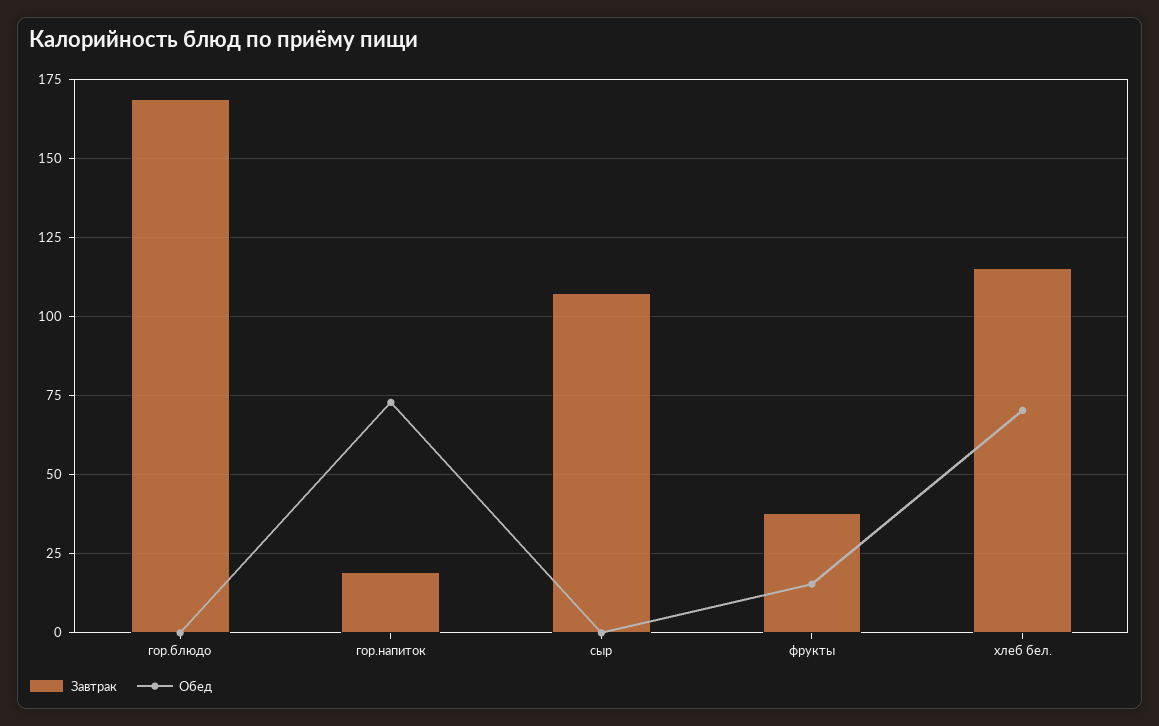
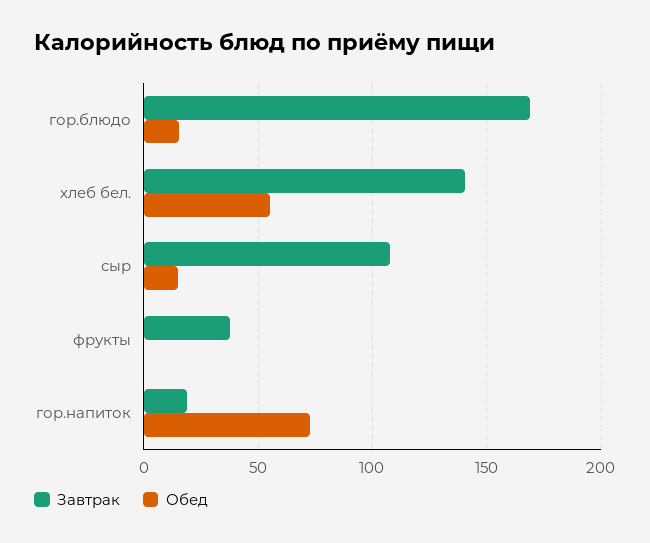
Обед, гор.блюдо: 0 -> 15
Обед, сыр: 0 -> 15
Обед, фрукты: 15 -> 0
Завтрак, хлеб бел.: 115 -> 140
Обед, хлеб бел.: 70 -> 55

